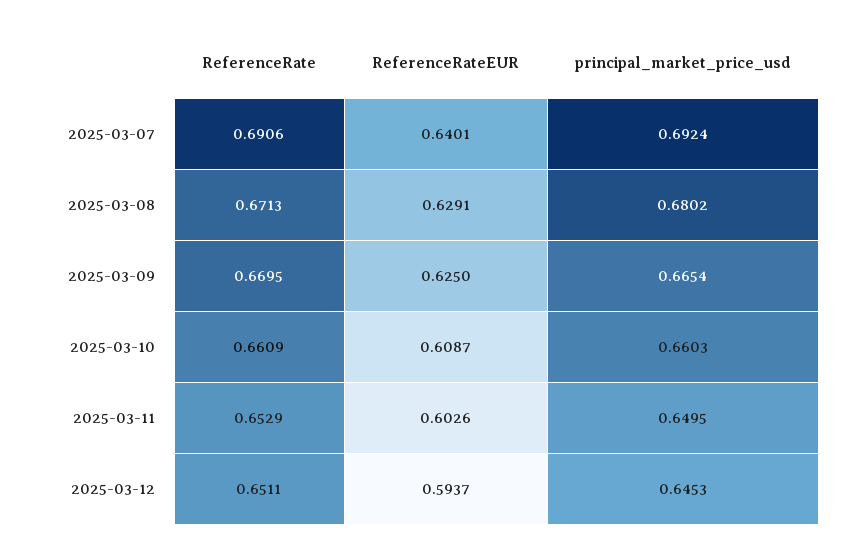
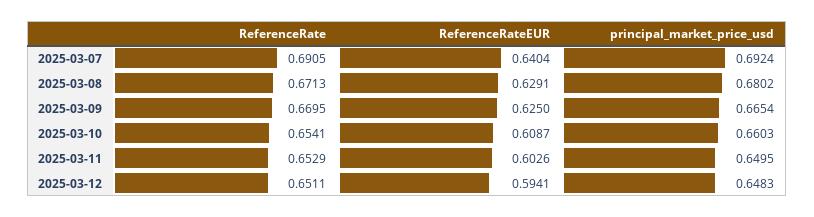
ReferenceRate, 2025-03-07: 0.6906 -> 0.6905
ReferenceRateEUR, 2025-03-07: 0.6401 -> 0.6404
ReferenceRate, 2025-03-10: 0.6609 -> 0.6541
ReferenceRateEUR, 2025-03-12: 0.5937 -> 0.5941
principal_market_price_usd, 2025-03-12: 0.6453 -> 0.6483

